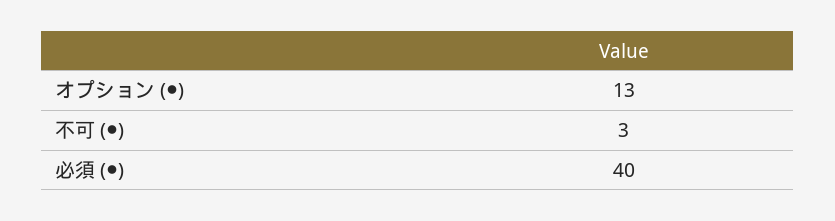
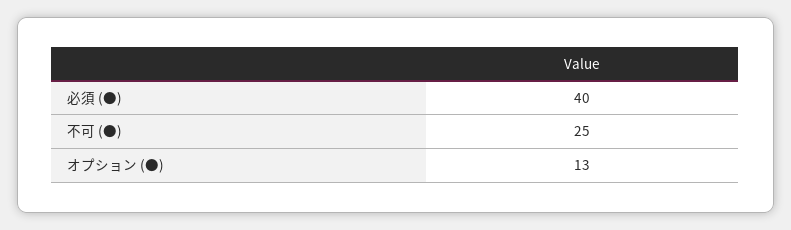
不可 (●): 3 -> 25

